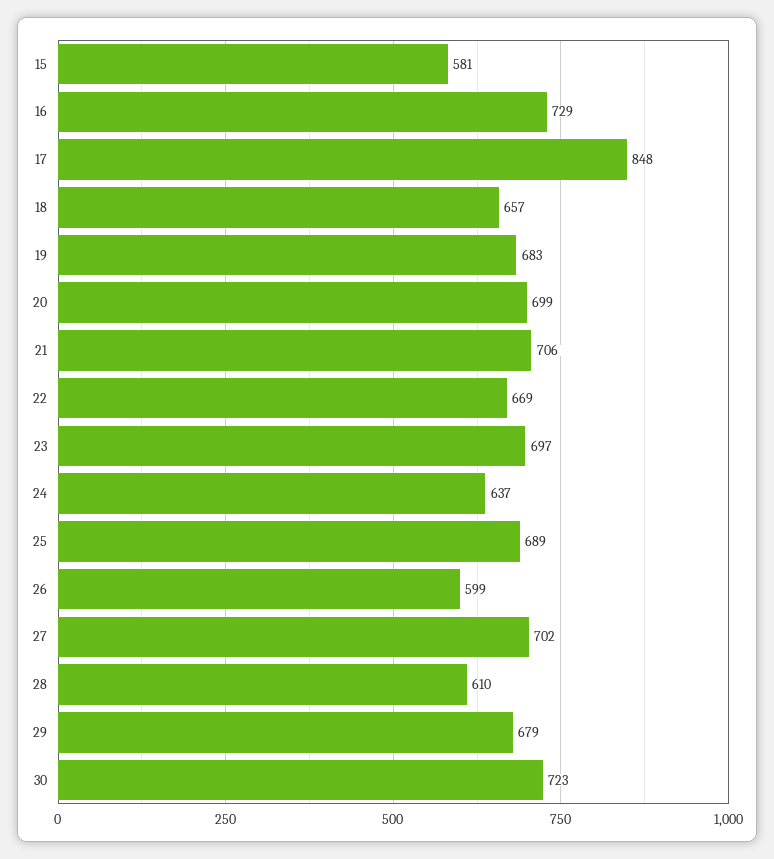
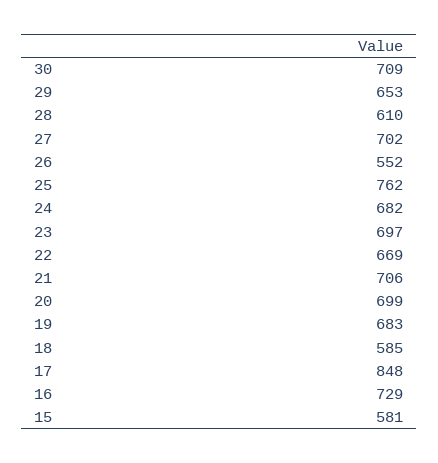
18: 657 -> 585
24: 637 -> 682
25: 689 -> 762
26: 599 -> 552
29: 679 -> 653
30: 723 -> 709

